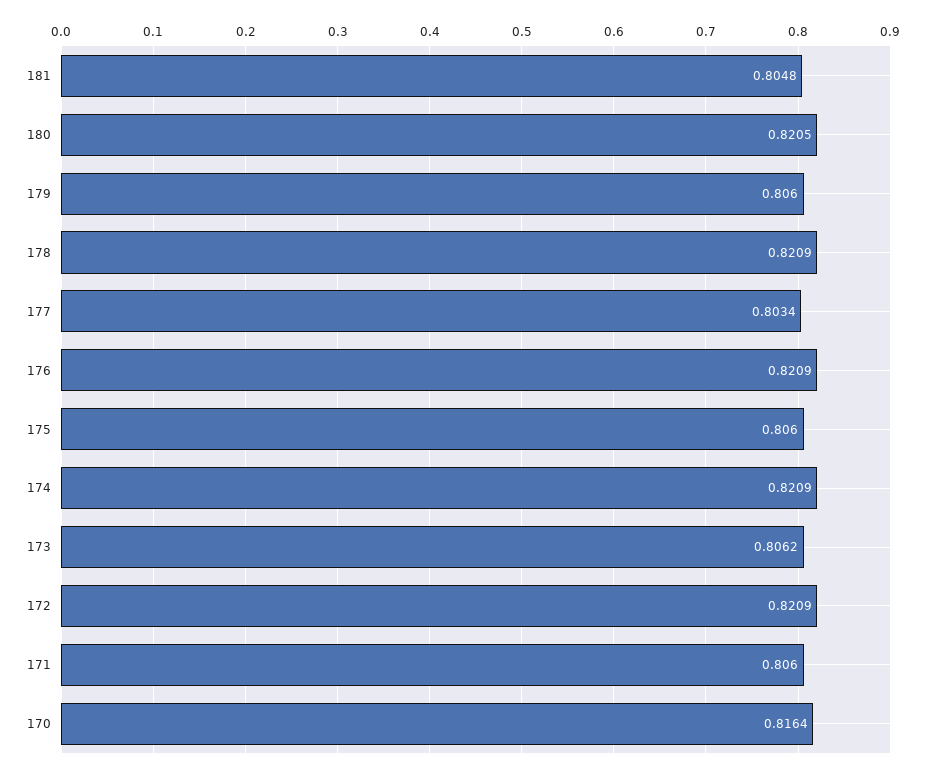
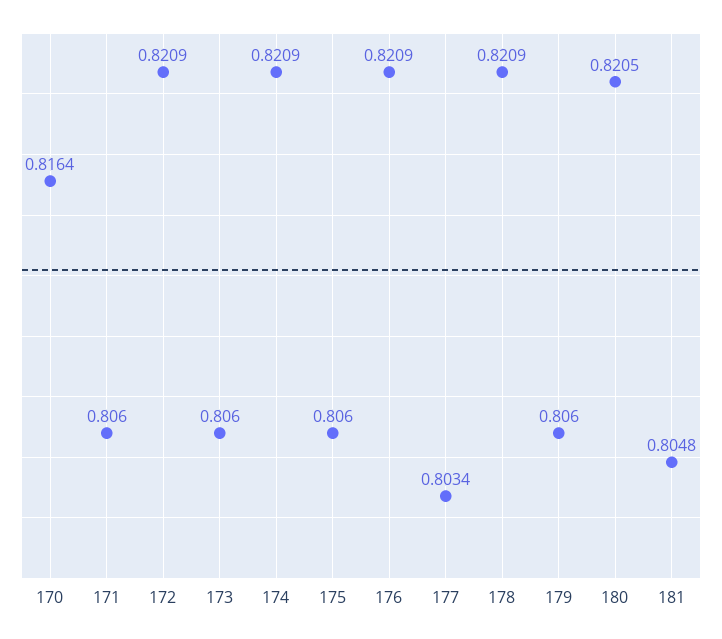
173: 0.8062 -> 0.806

